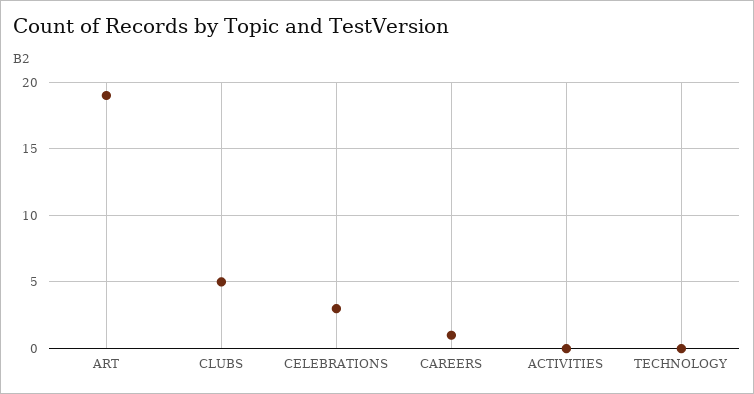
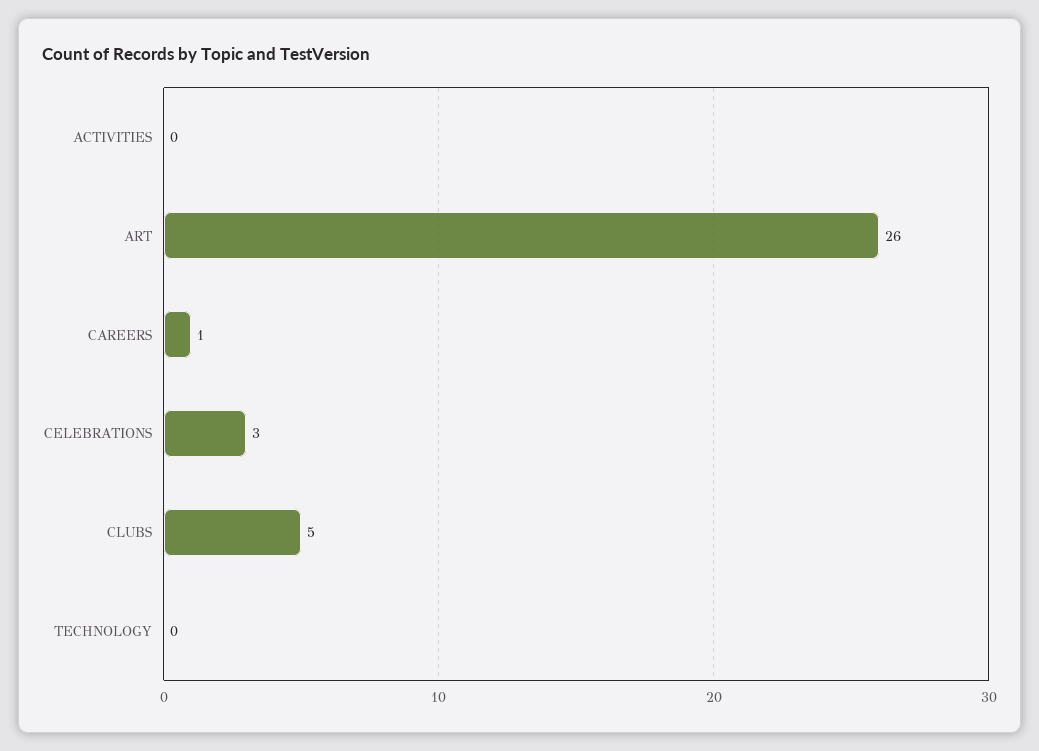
ART: 19 -> 26

